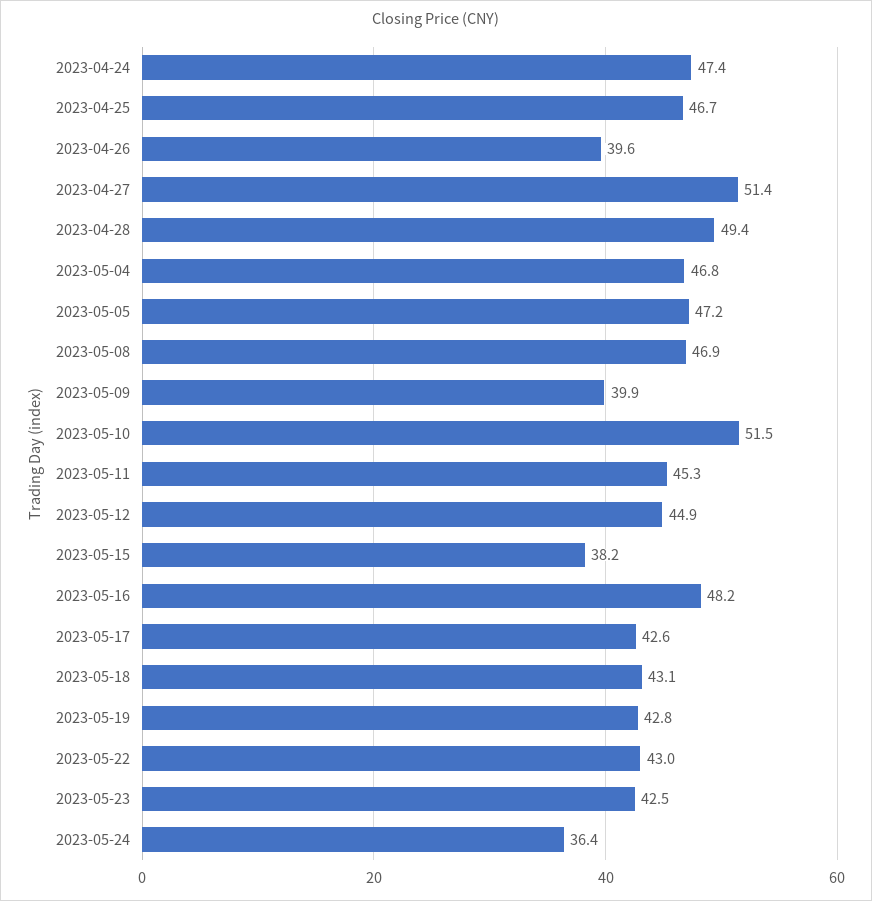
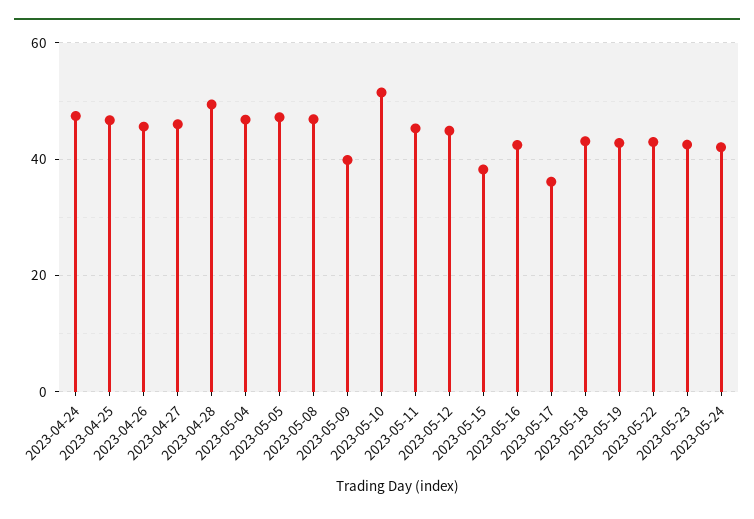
2023-04-26: 39.6 -> 46
2023-04-27: 51.4 -> 46
2023-05-16: 48.2 -> 42
2023-05-17: 42.6 -> 36
2023-05-24: 36.4 -> 42

